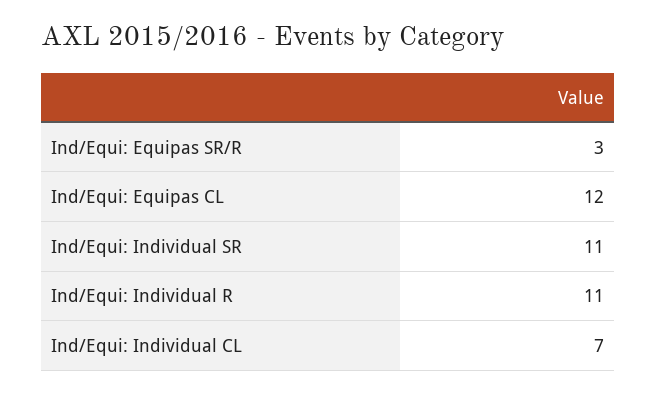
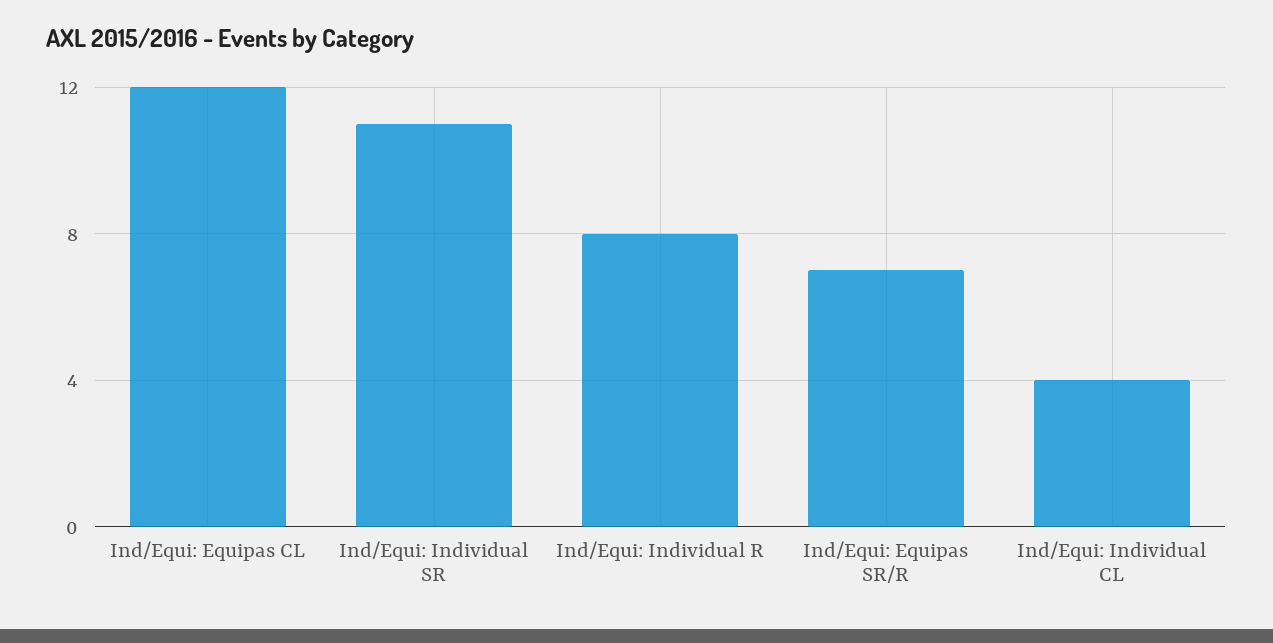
Ind/Equi: Equipas SR/R: 3 -> 7
Ind/Equi: Individual R: 11 -> 8
Ind/Equi: Individual CL: 7 -> 4

